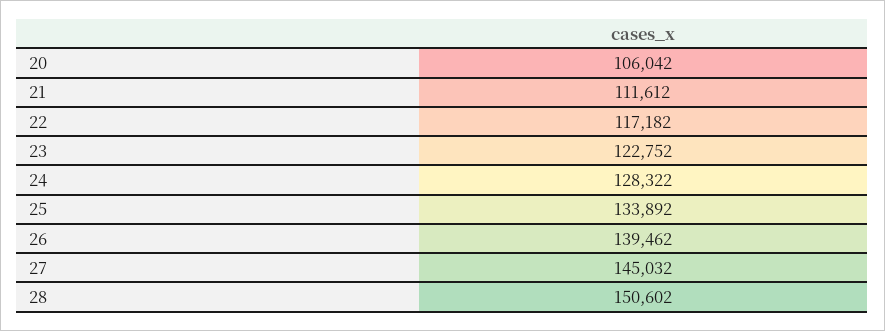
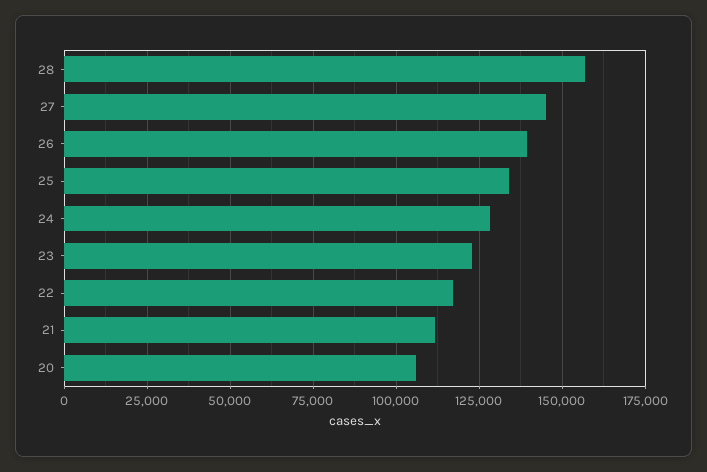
28: 150602 -> 157500

